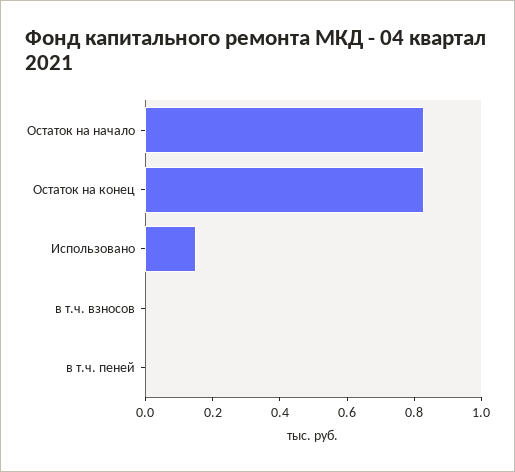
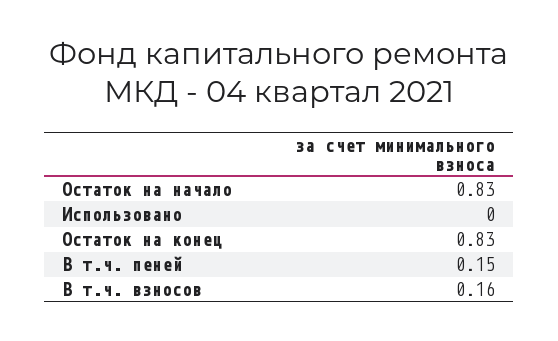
Использовано: 0.15 -> 0
в т.ч. взносов: 0 -> 0.16
в т.ч. пеней: 0 -> 0.15

